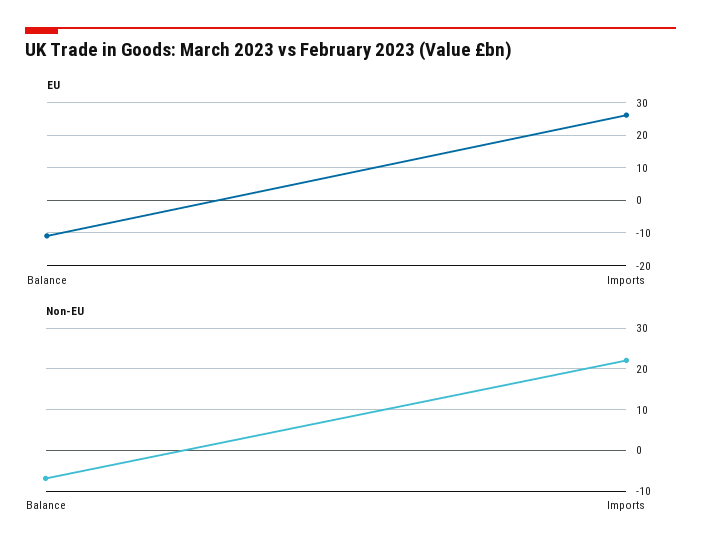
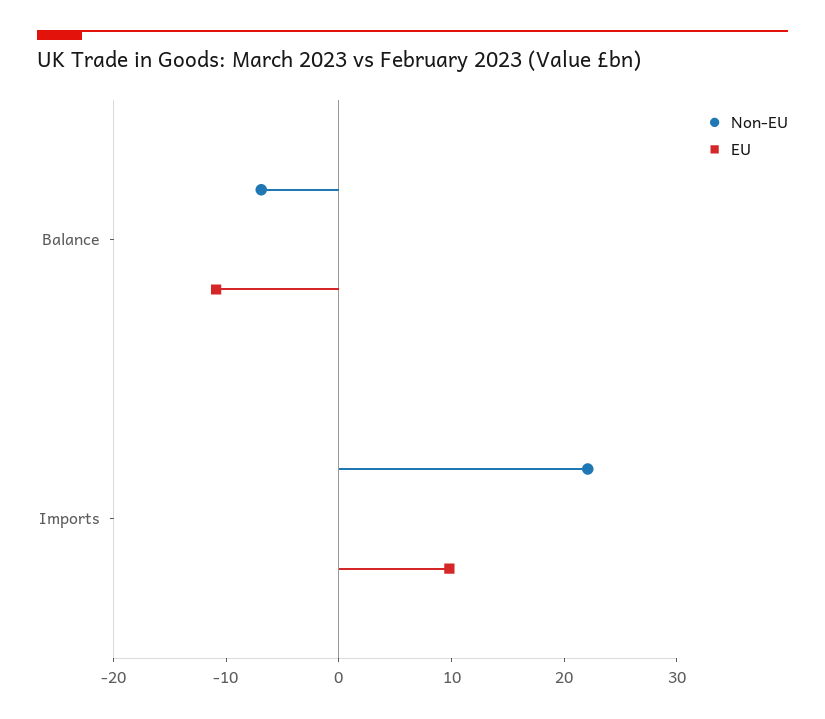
EU, Imports: 26 -> 10

